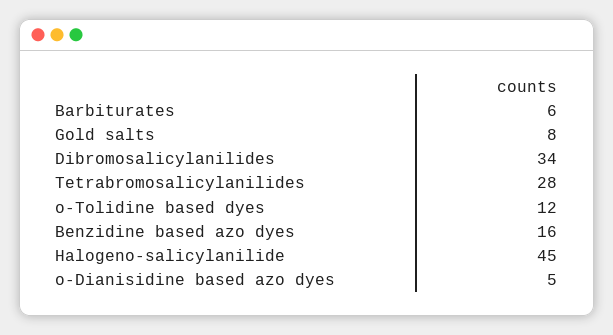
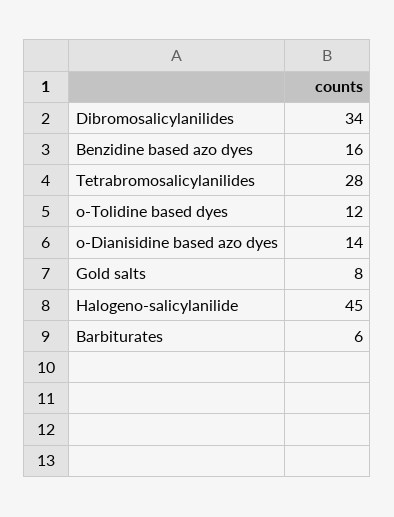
o-Dianisidine based azo dyes: 5 -> 14

